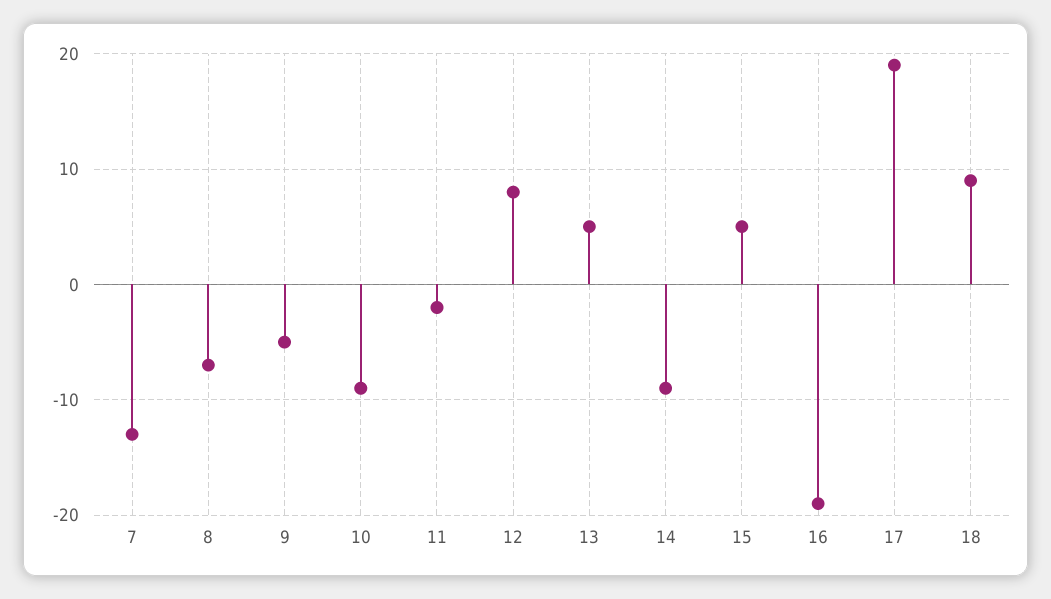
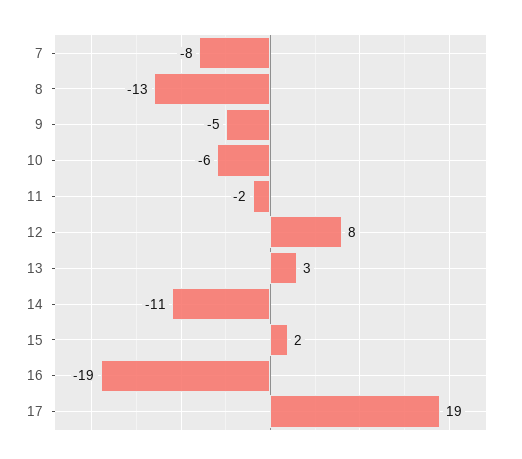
7: -13 -> -8
8: -7 -> -13
10: -9 -> -6
13: 5 -> 3
14: -9 -> -11
15: 5 -> 2
18: 9 -> none

